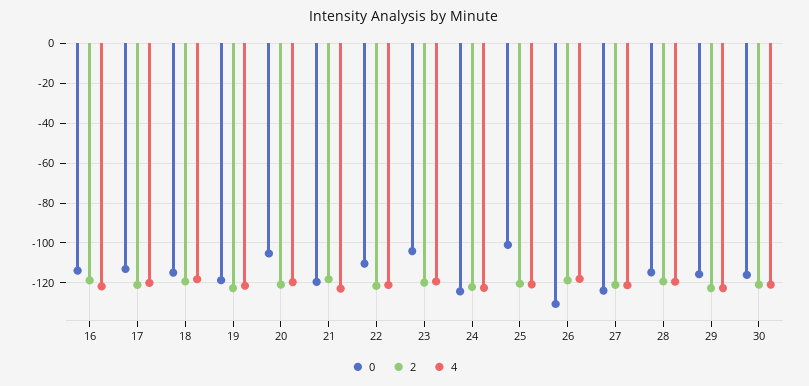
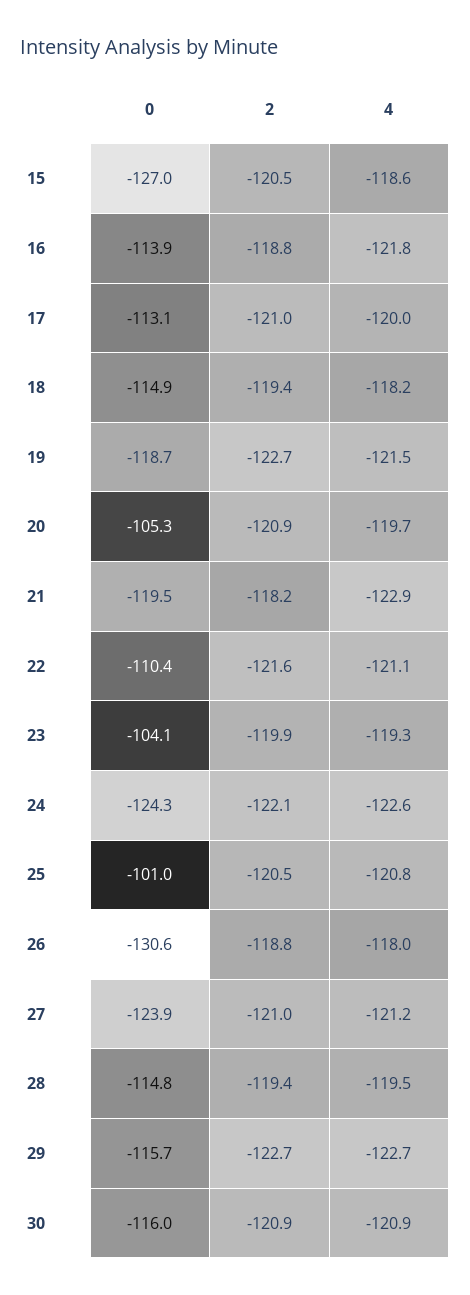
0, 15: none -> -127
2, 15: none -> -120.5
4, 15: none -> -118.6

